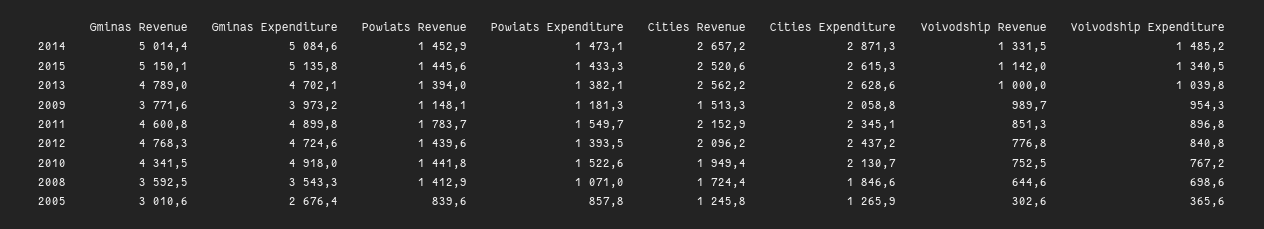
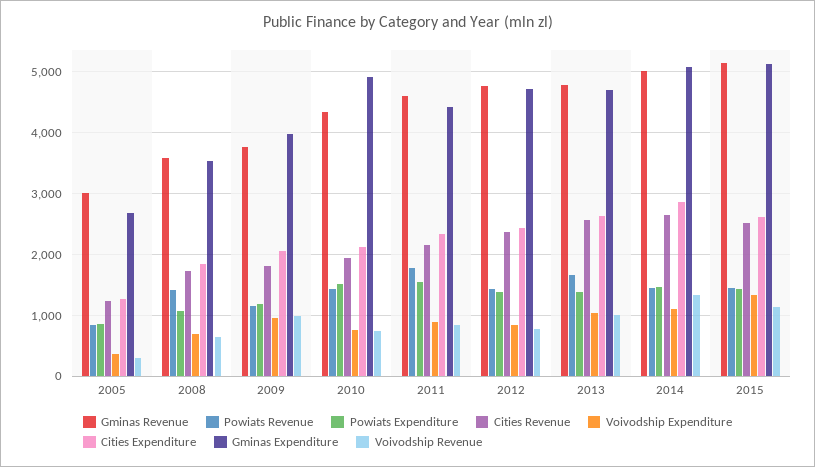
Voivodship Expenditure, 2014: 1485.2 -> 1100
Powiats Revenue, 2013: 1394 -> 1700
Cities Revenue, 2009: 1513.3 -> 1800
Gminas Expenditure, 2011: 4899.8 -> 4400
Cities Revenue, 2012: 2096.2 -> 2400

